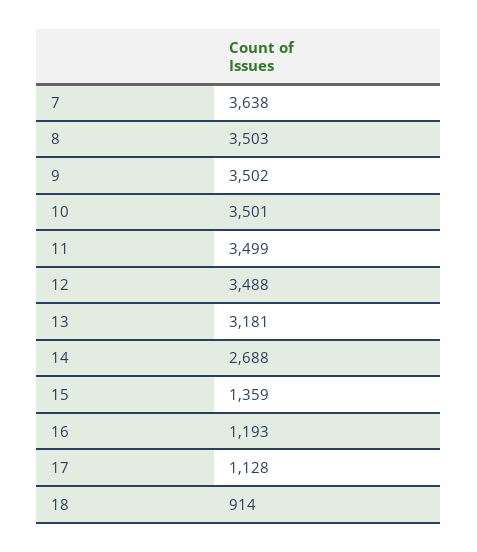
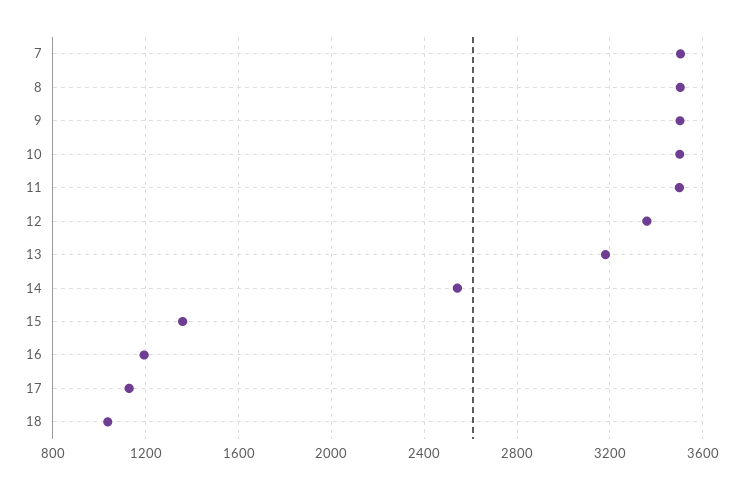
7: 3638 -> 3500
12: 3488 -> 3350
14: 2688 -> 2550
18: 914 -> 1050

